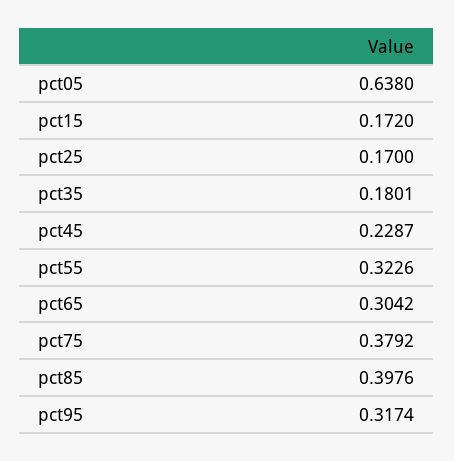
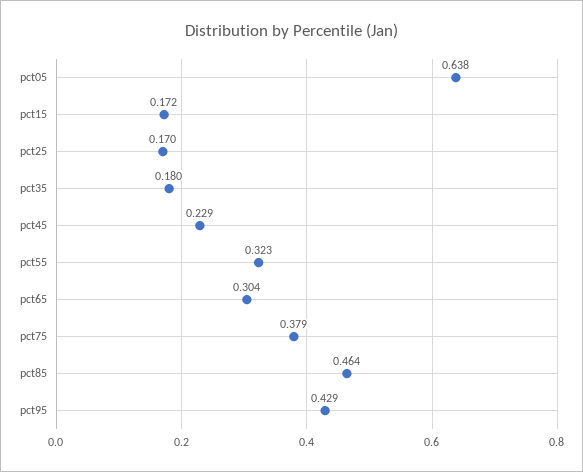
pct85: 0.3976 -> 0.464
pct95: 0.3174 -> 0.429

